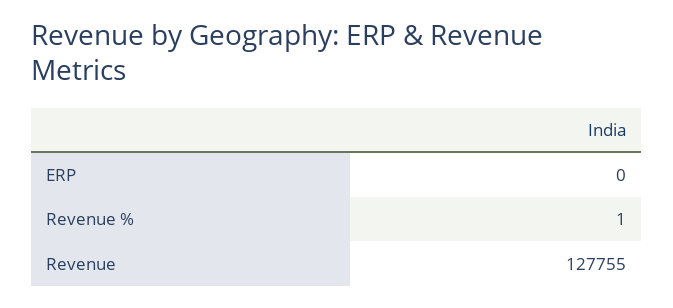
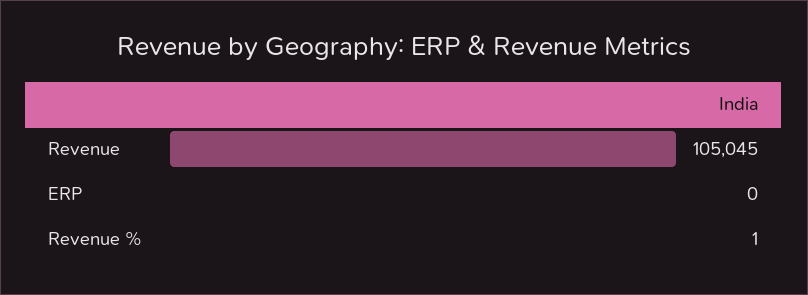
Revenue: 127755 -> 105045

